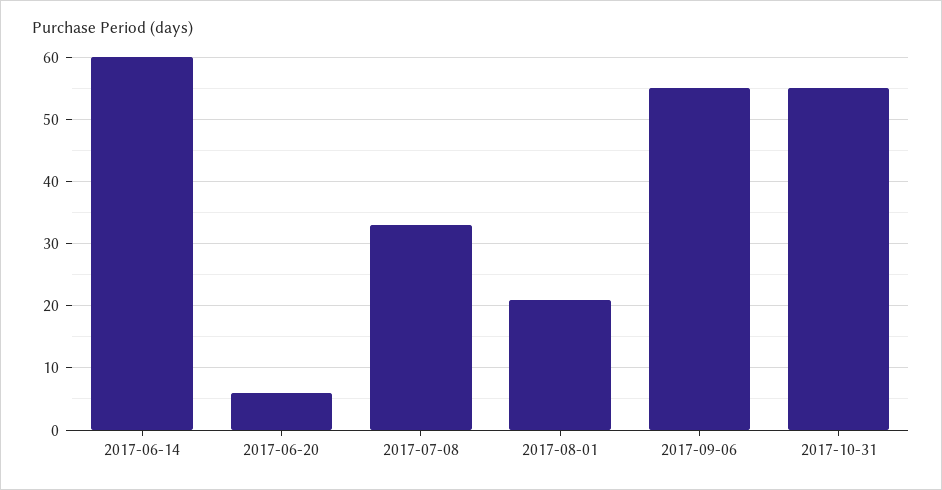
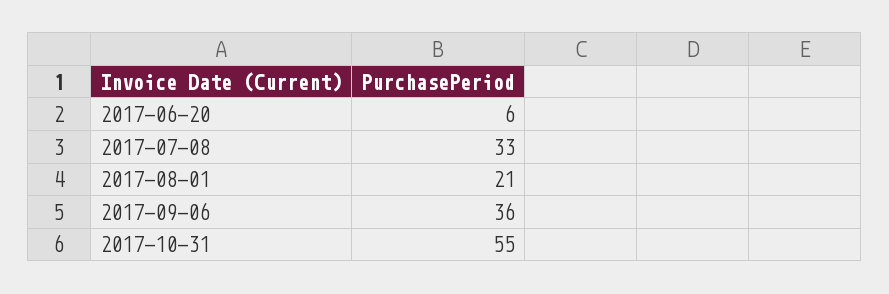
2017-06-14: 60 -> none
2017-09-06: 55 -> 36

